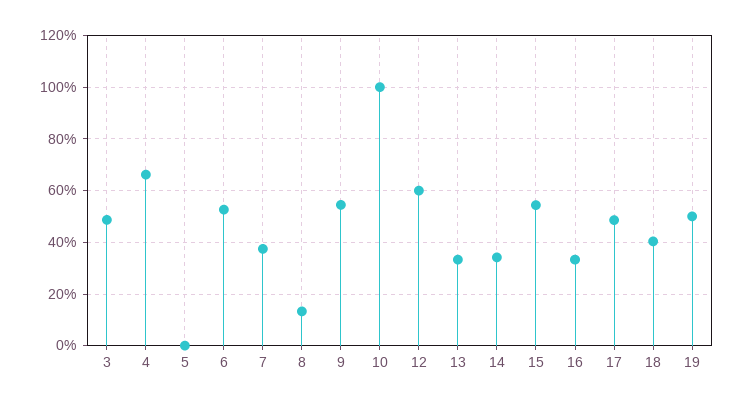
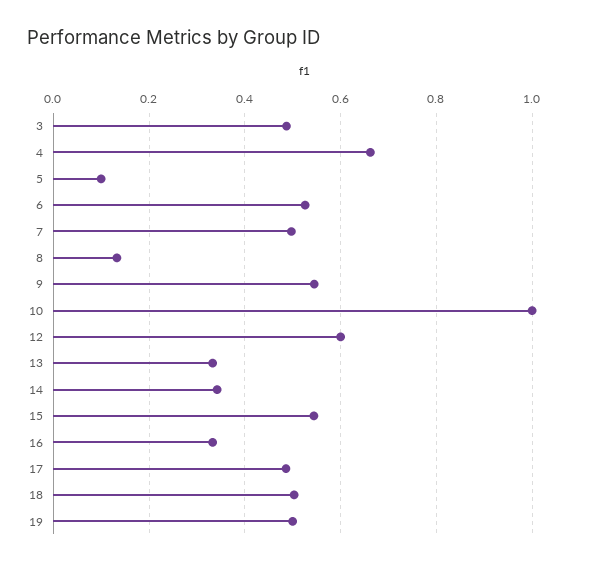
5: 0 -> 0.1
7: 0.375 -> 0.5
18: 0.4 -> 0.5

